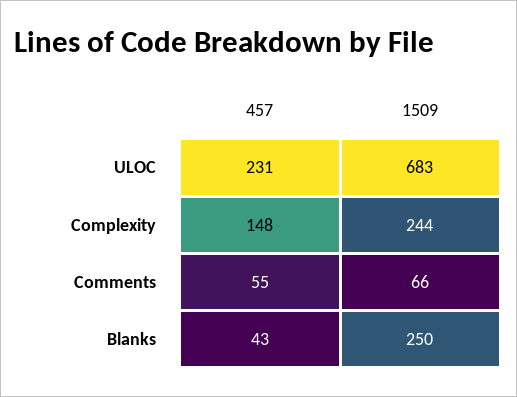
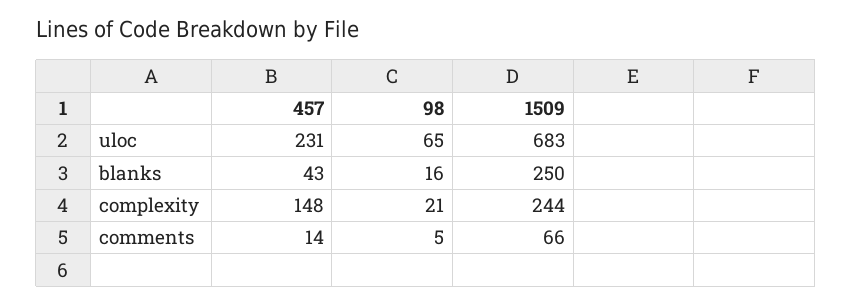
457, Comments: 55 -> 14
98, ULOC: none -> 65
98, Blanks: none -> 16
98, Complexity: none -> 21
98, Comments: none -> 5

